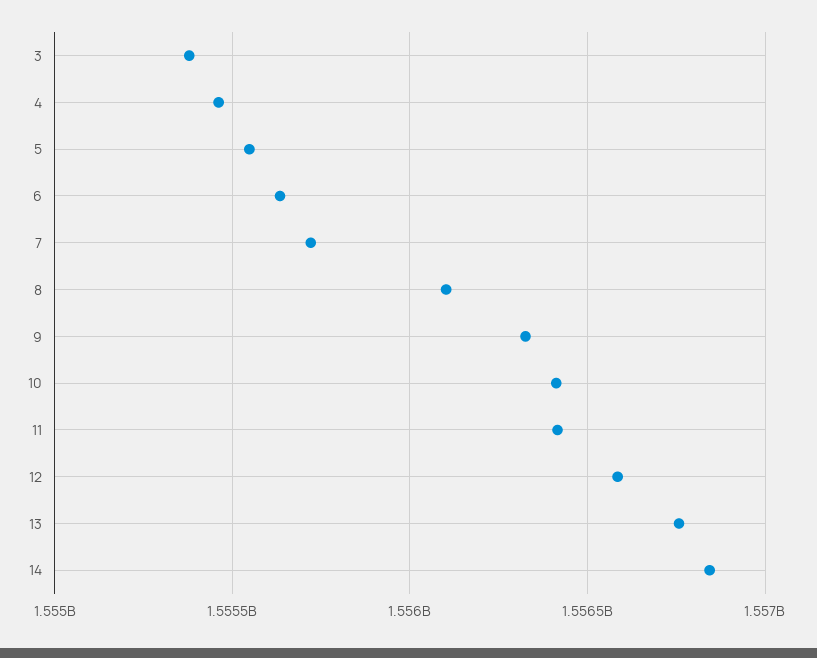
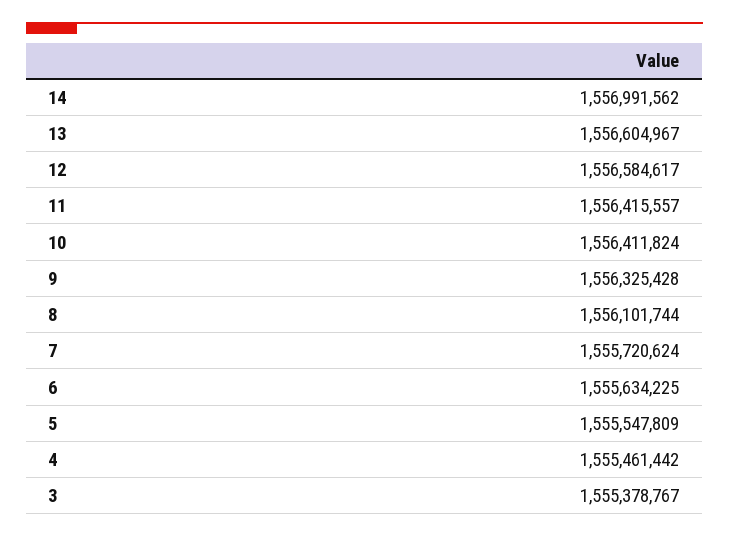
13: 1556750000 -> 1556604967
14: 1556850000 -> 1556991562

